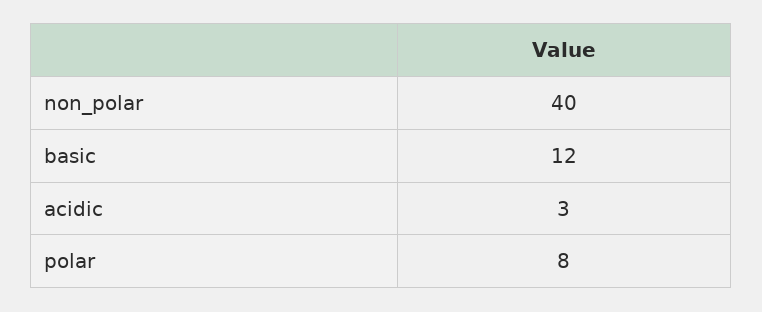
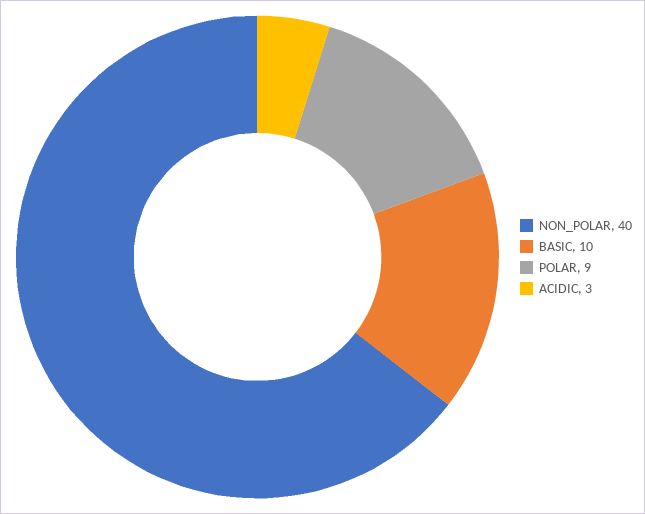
basic: 12 -> 10
polar: 8 -> 9

